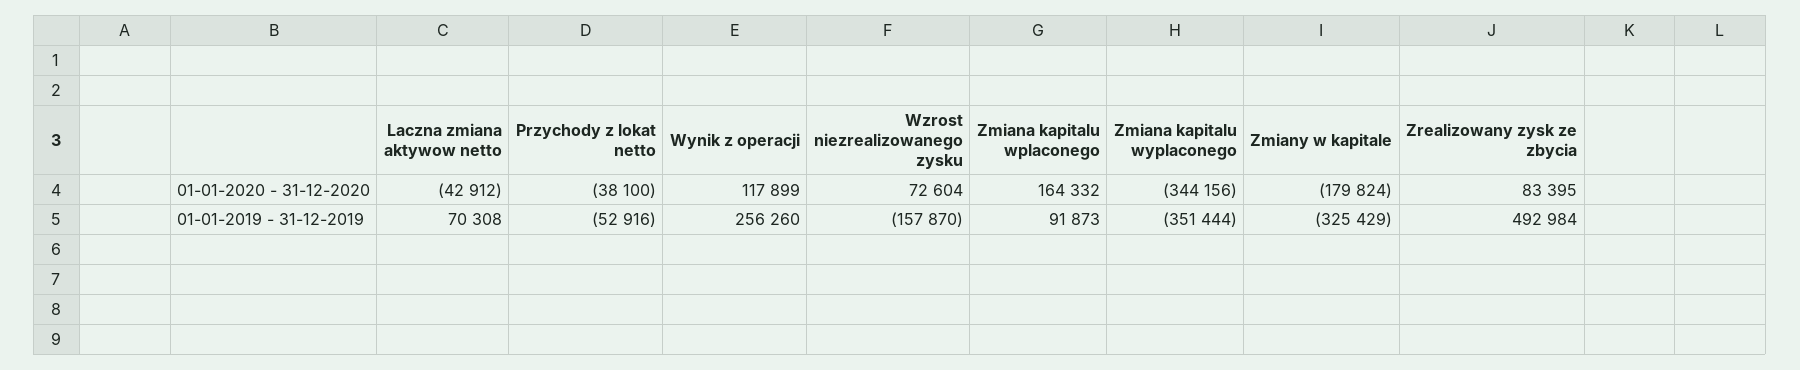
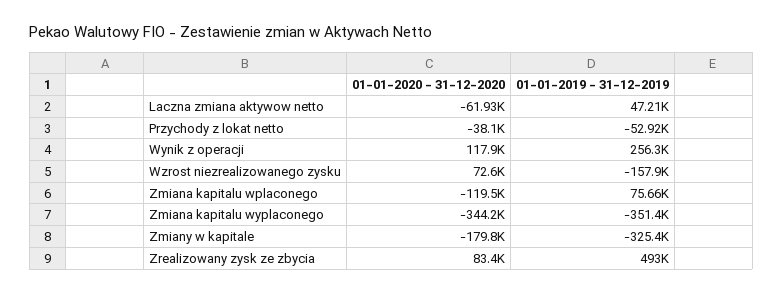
Laczna zmiana aktywow netto, 01-01-2020 - 31-12-2020: -42912 -> -61930
Zmiana kapitalu wplaconego, 01-01-2020 - 31-12-2020: 164332 -> -119500
Laczna zmiana aktywow netto, 01-01-2019 - 31-12-2019: 70308 -> 47210
Zmiana kapitalu wplaconego, 01-01-2019 - 31-12-2019: 91873 -> 75660

